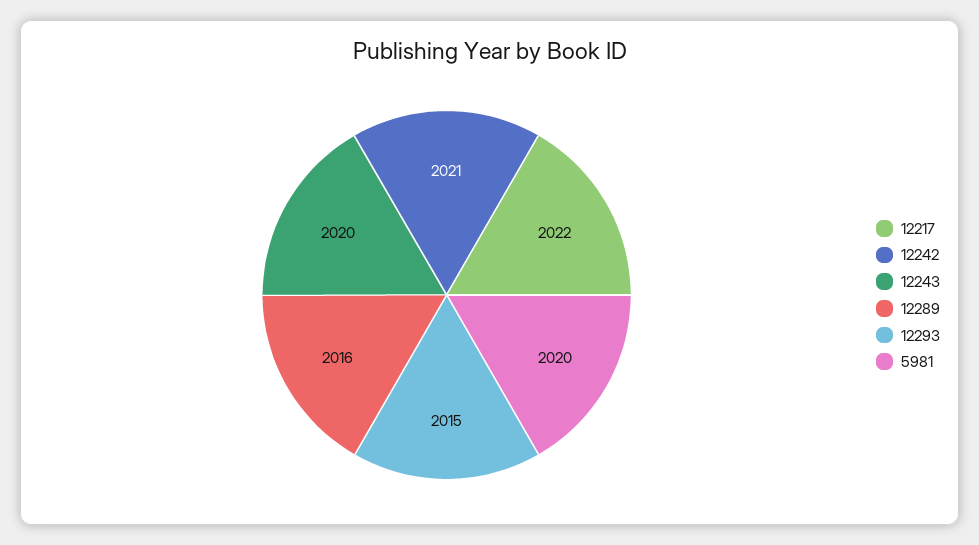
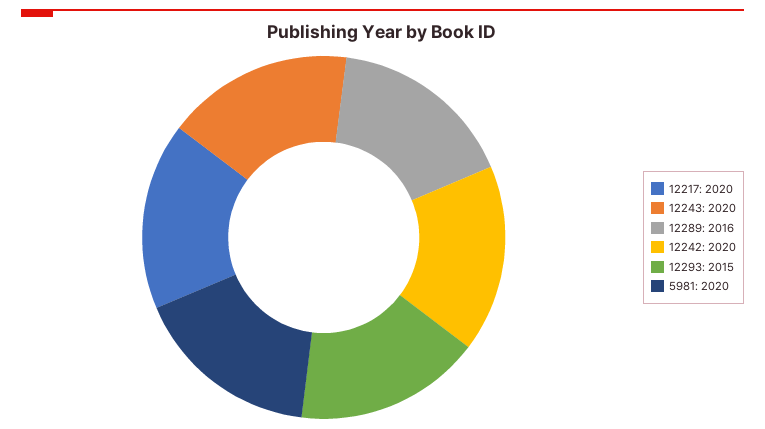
12217: 2022 -> 2020
12242: 2021 -> 2020

